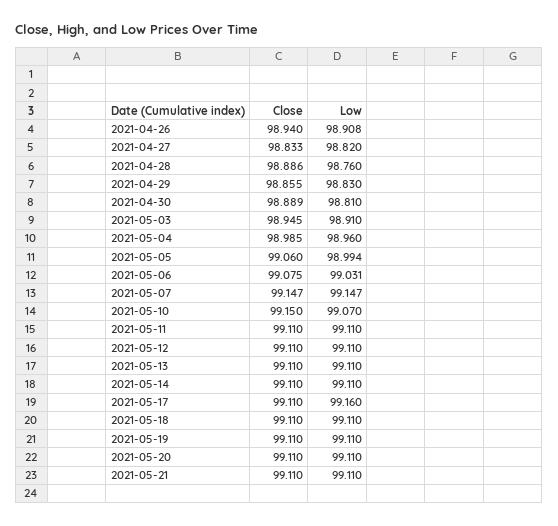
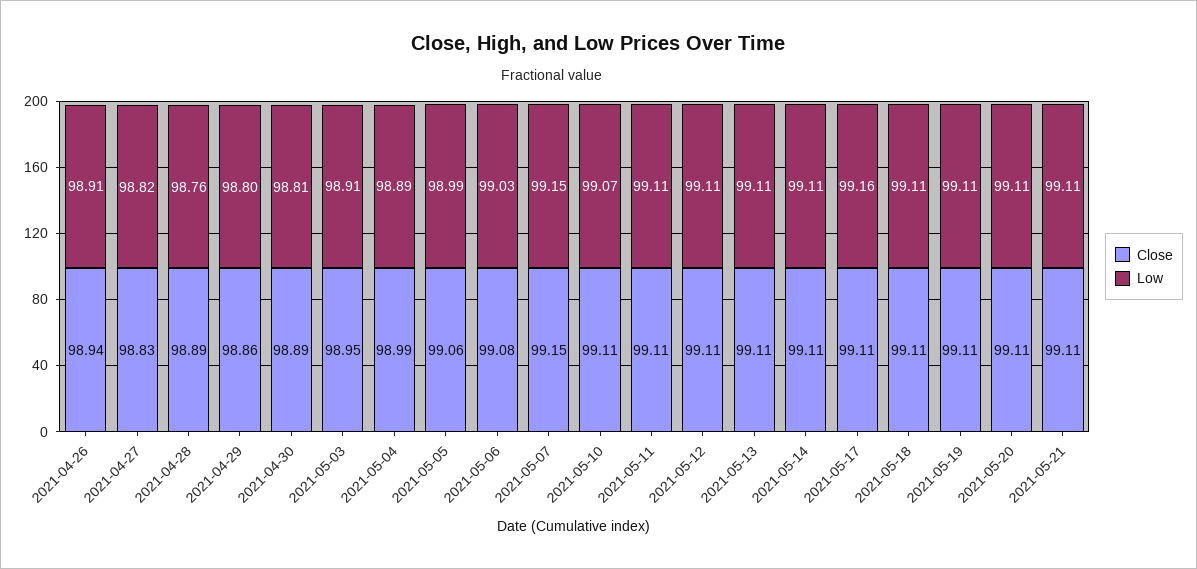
Low, 2021-04-29: 98.83 -> 98.8
Low, 2021-05-04: 98.96 -> 98.89
Close, 2021-05-10: 99.15 -> 99.11

